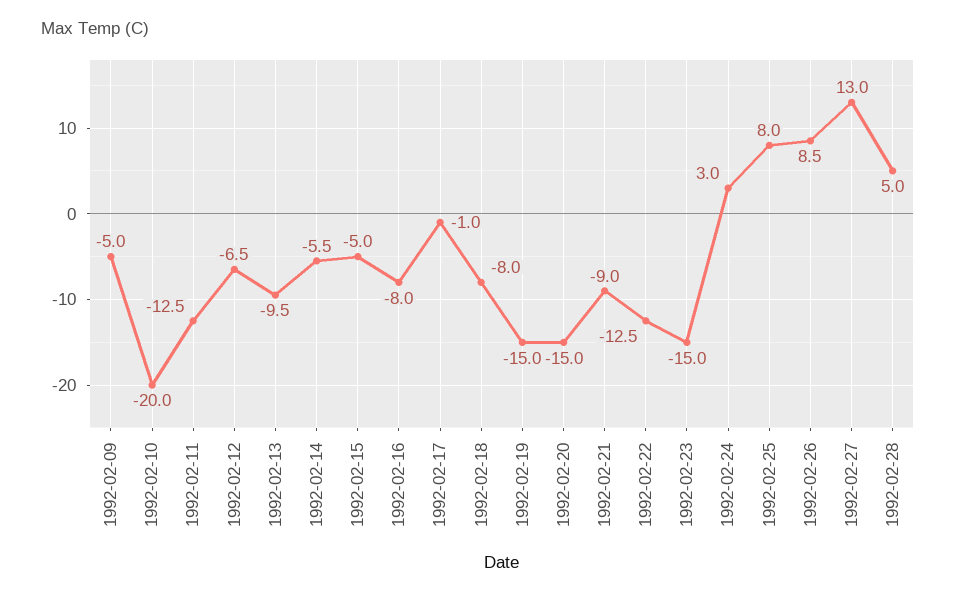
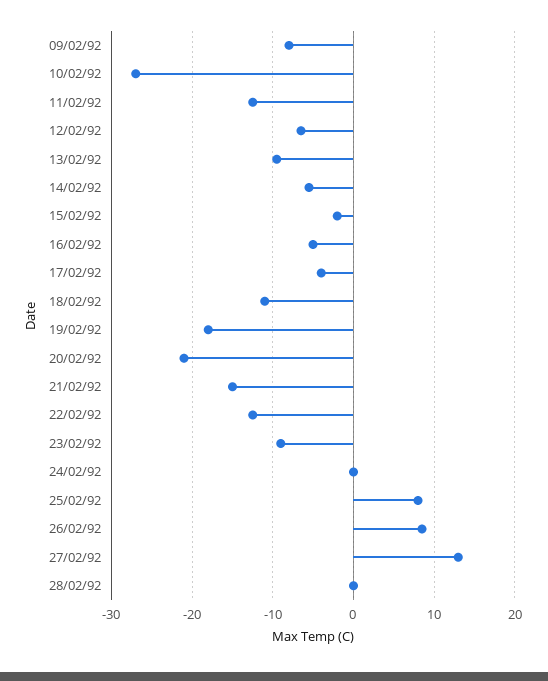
1992-02-09: -5 -> -8
1992-02-10: -20 -> -27
1992-02-15: -5 -> -2
1992-02-16: -8 -> -5
1992-02-17: -1 -> -4
1992-02-18: -8 -> -11
1992-02-19: -15 -> -18
1992-02-20: -15 -> -21
1992-02-21: -9 -> -15
1992-02-23: -15 -> -9
1992-02-24: 3 -> 0
1992-02-28: 5 -> 0

